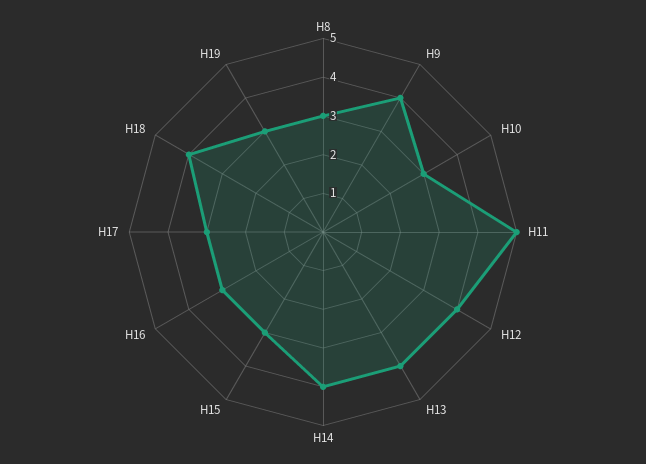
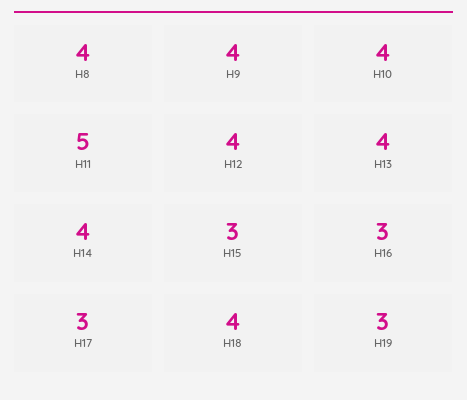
H8: 3 -> 4
H10: 3 -> 4

